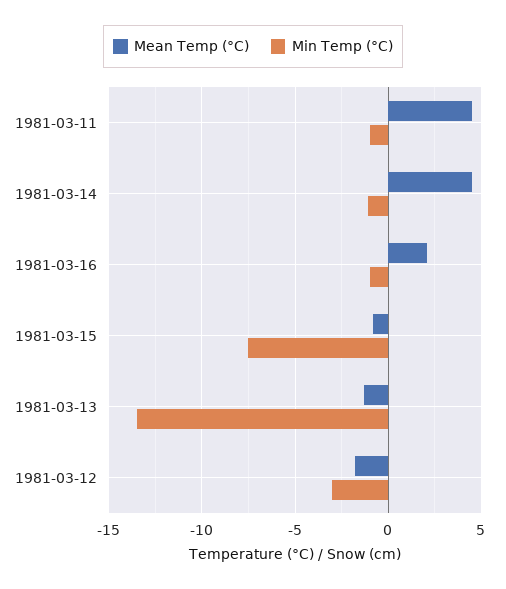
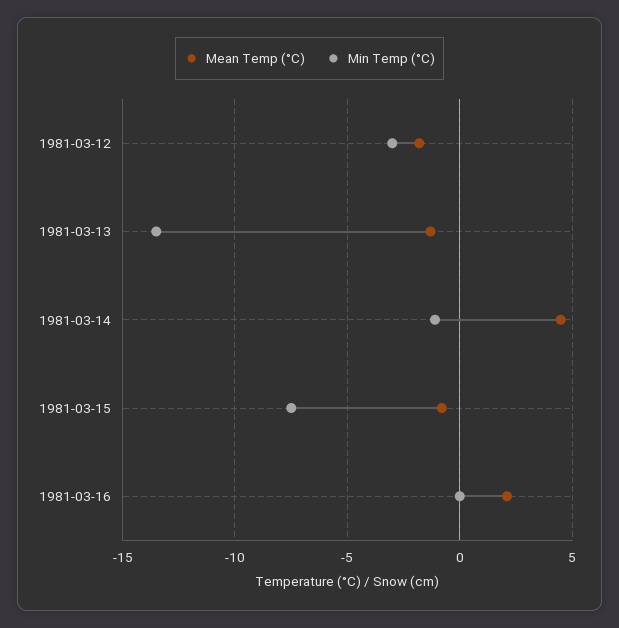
Mean Temp (°C), 1981-03-11: 4.5 -> none
Min Temp (°C), 1981-03-11: -1 -> none
Min Temp (°C), 1981-03-16: -1 -> 0

